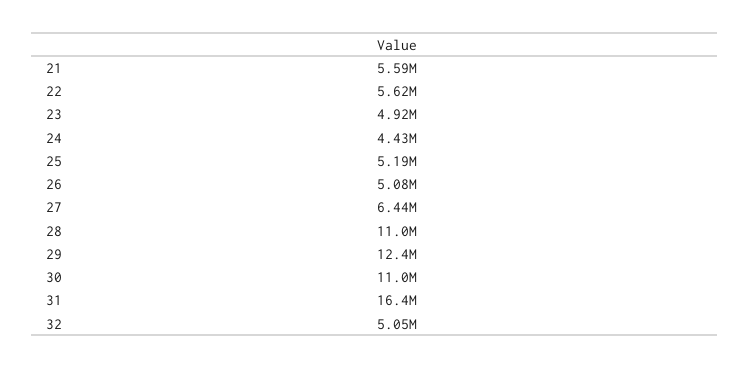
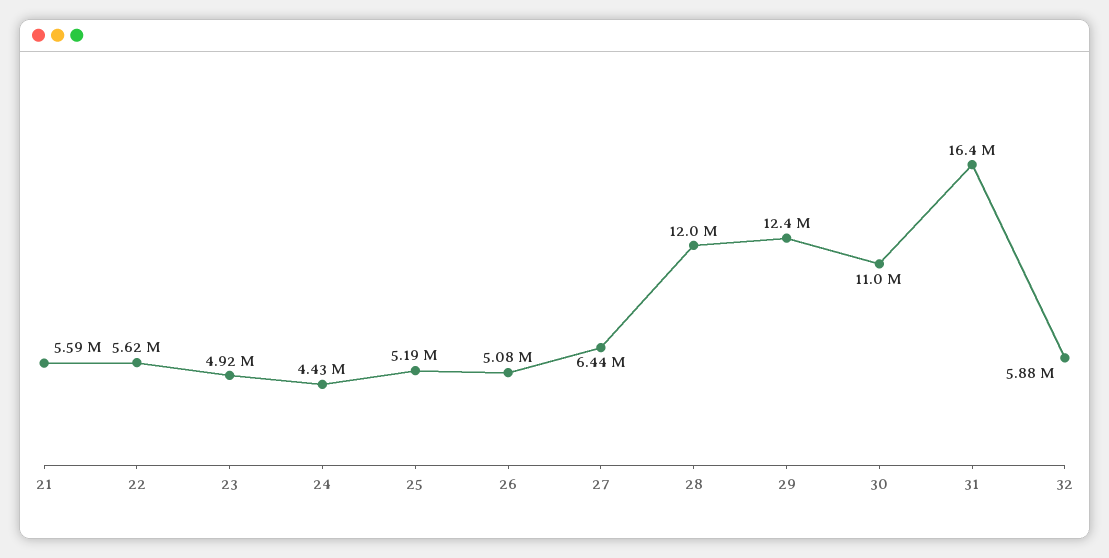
28: 11000000 -> 12000000
32: 5050000 -> 5880000

